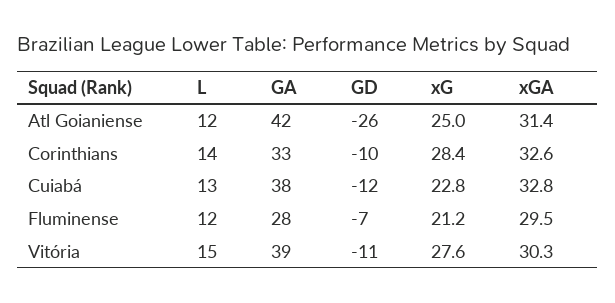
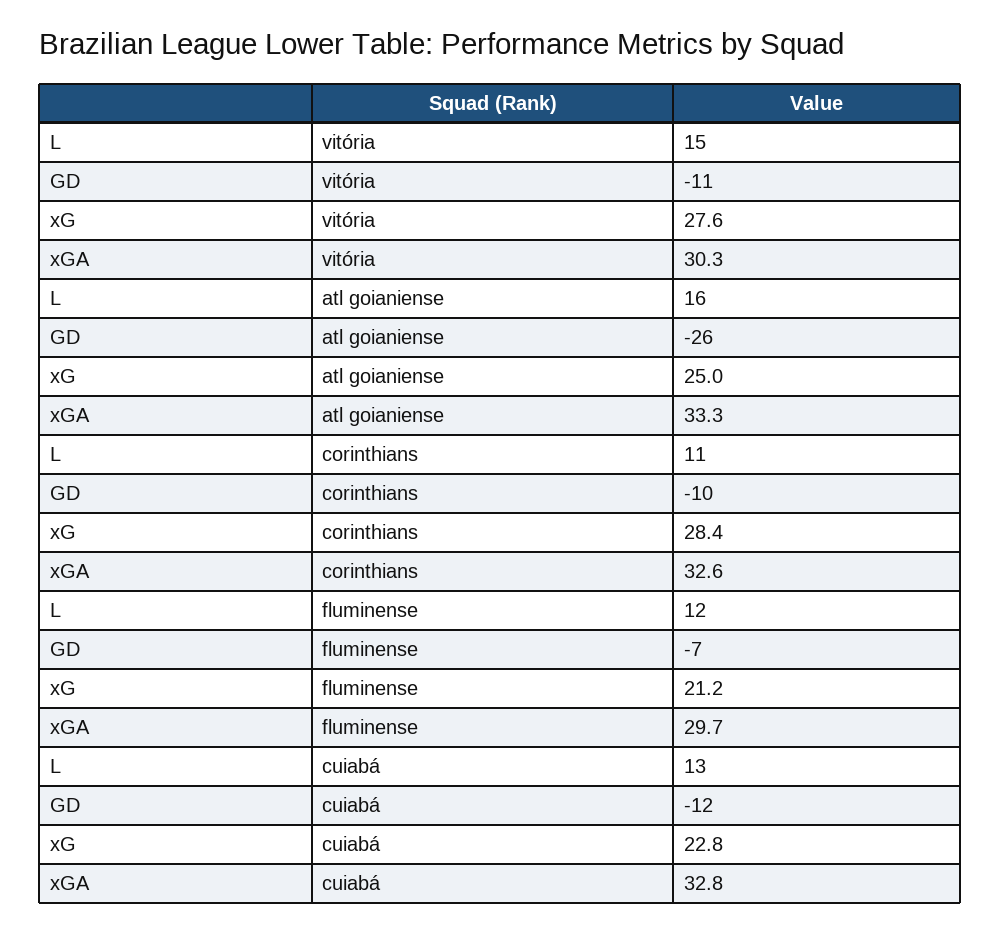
L, Atl Goianiense: 12 -> 16
GA, Atl Goianiense: 42 -> none
xGA, Atl Goianiense: 31.4 -> 33.3
L, Corinthians: 14 -> 11
GA, Corinthians: 33 -> none
GA, Cuiabá: 38 -> none
GA, Fluminense: 28 -> none
xGA, Fluminense: 29.5 -> 29.7
GA, Vitória: 39 -> none

